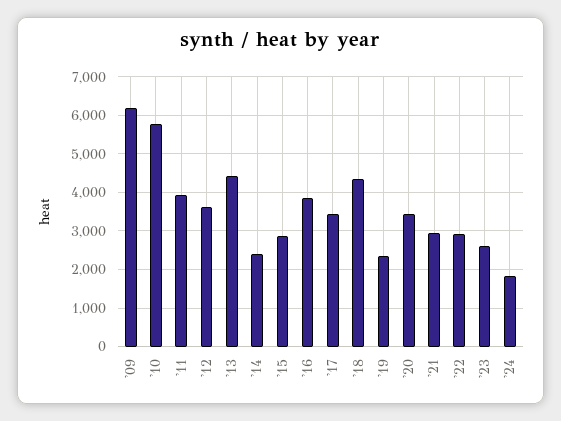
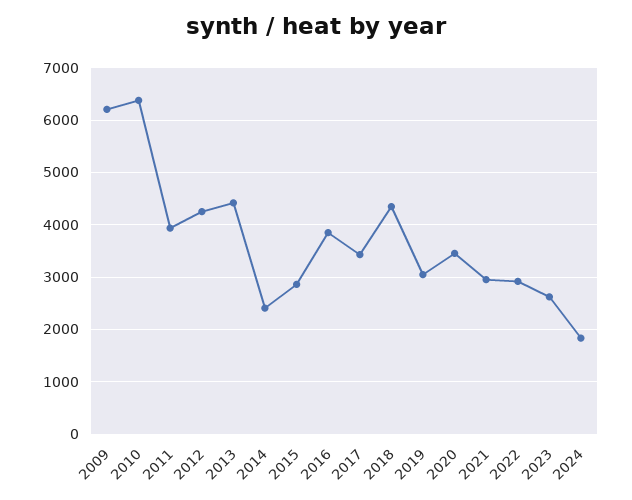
'10: 5800 -> 6400
'12: 3600 -> 4200
'19: 2400 -> 3000

